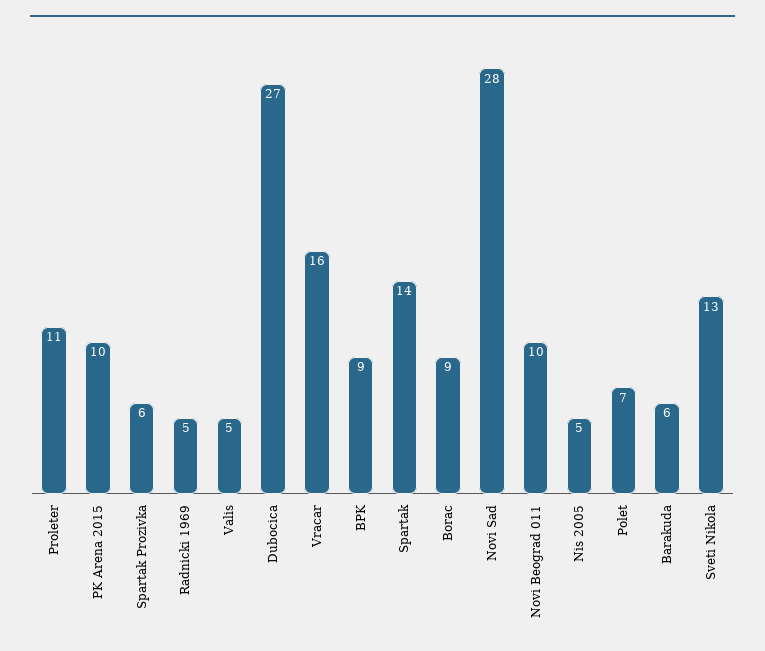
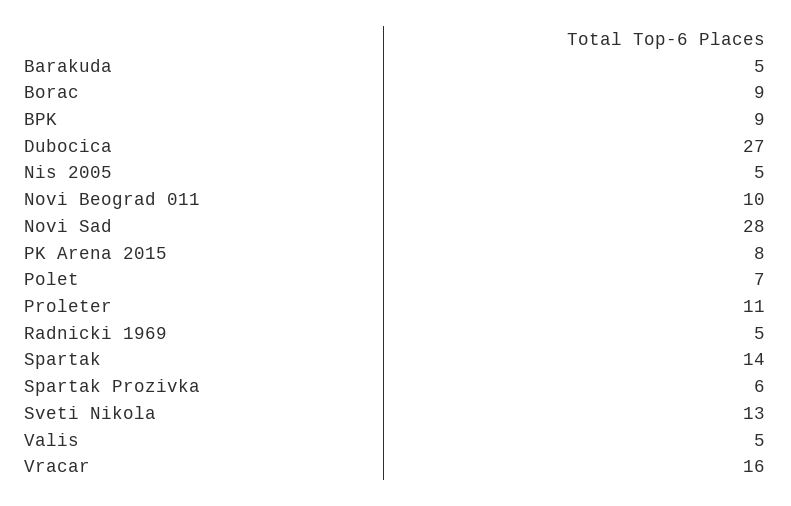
PK Arena 2015: 10 -> 8
Barakuda: 6 -> 5

